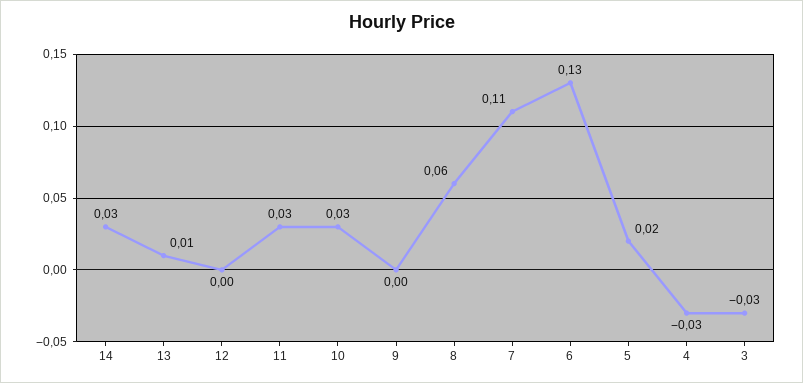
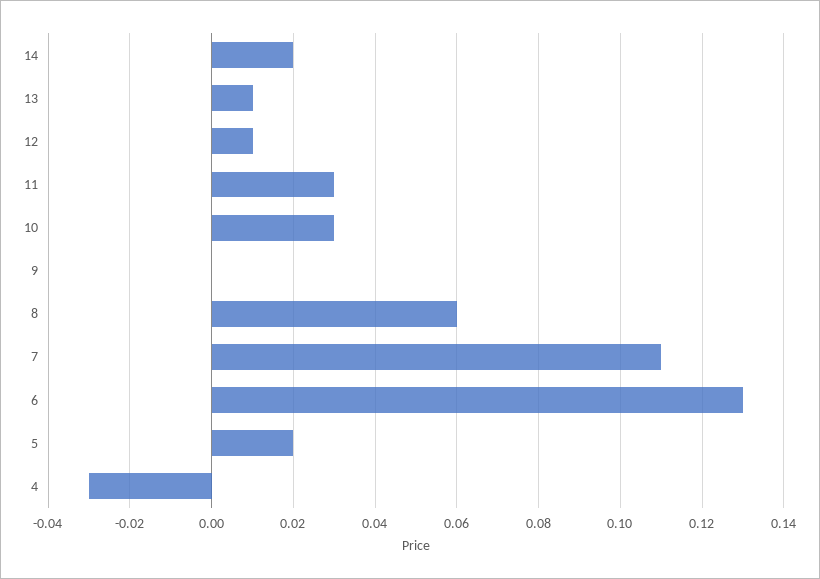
14: 0.03 -> 0.02
12: 0 -> 0.01
3: -0.03 -> none

